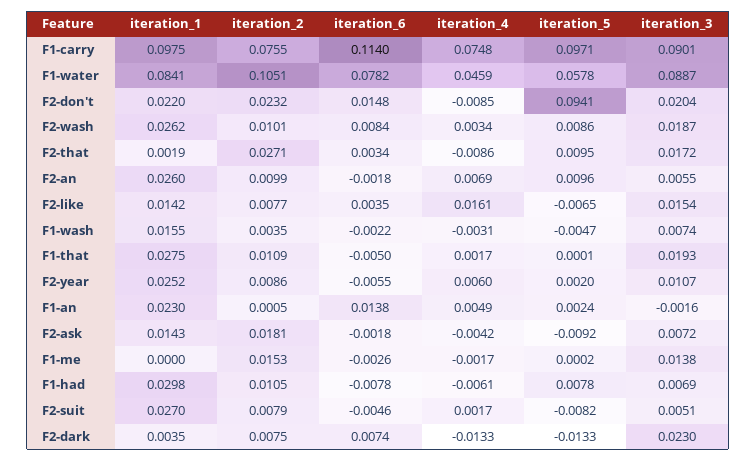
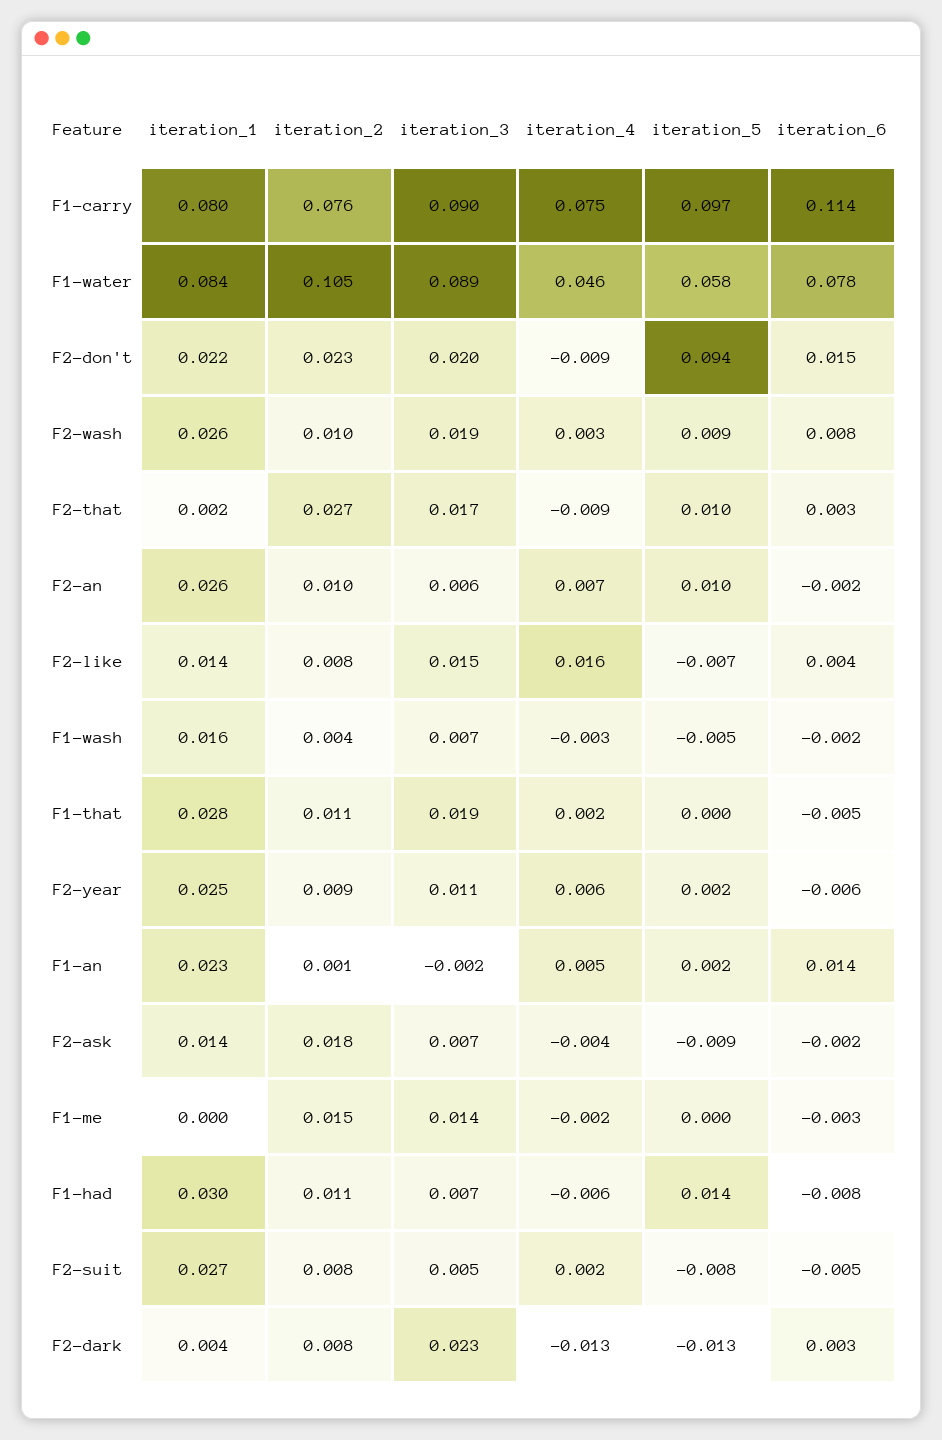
iteration_1, F1-carry: 0.0975 -> 0.08
iteration_5, F1-had: 0.0078 -> 0.014
iteration_6, F2-dark: 0.0074 -> 0.003

